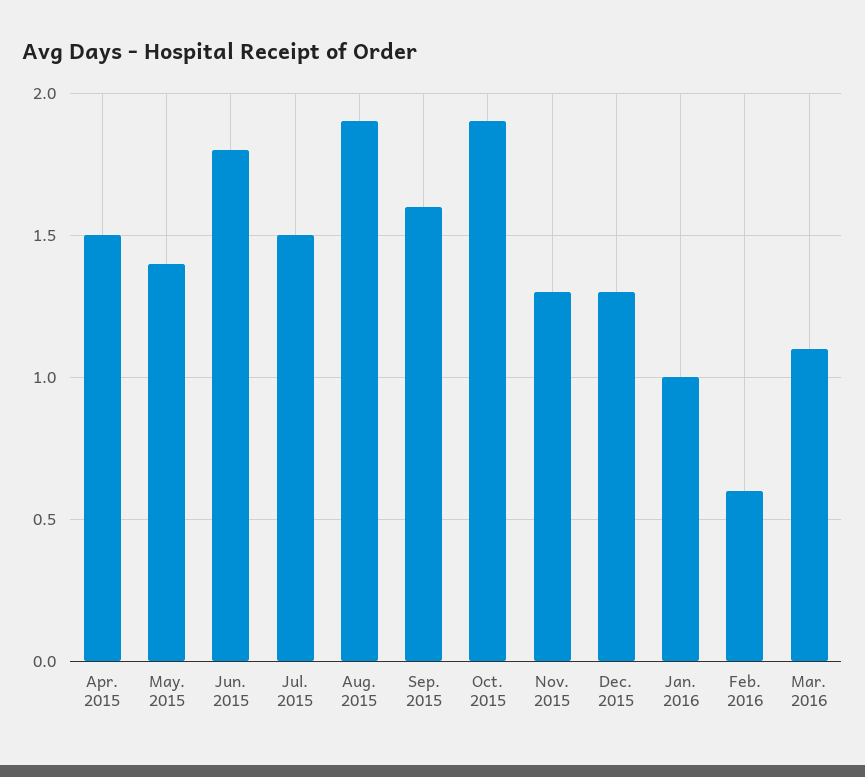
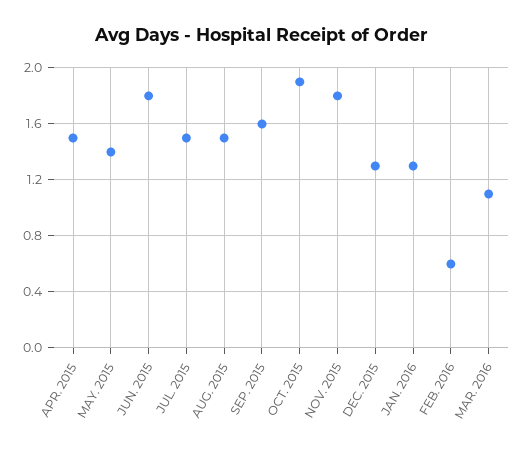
Aug. 2015: 1.9 -> 1.5
Nov. 2015: 1.3 -> 1.8
Jan. 2016: 1 -> 1.3

